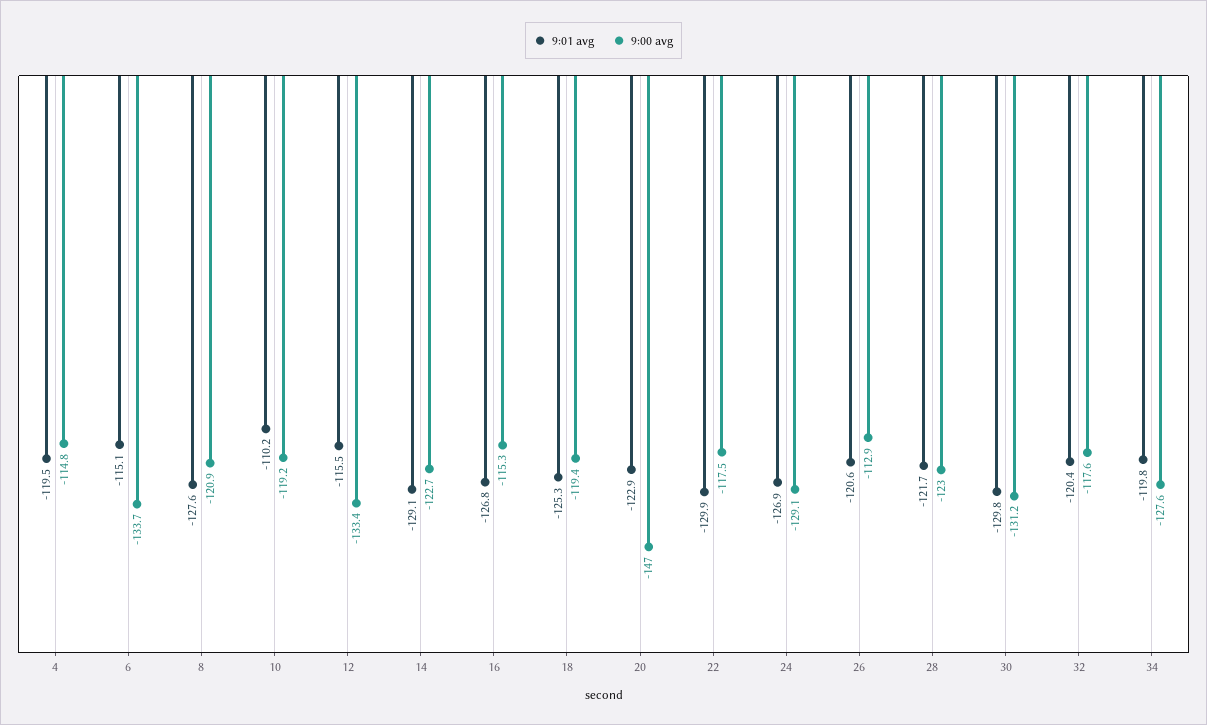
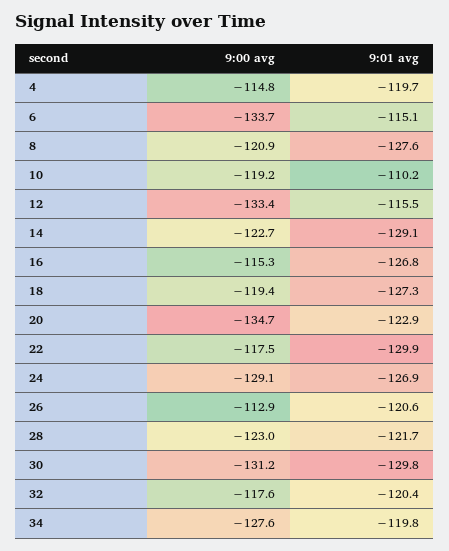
9:01 avg, 4: -119.5 -> -119.7
9:01 avg, 18: -125.3 -> -127.3
9:00 avg, 20: -147 -> -134.7

